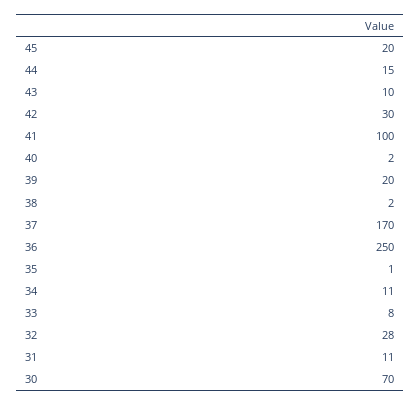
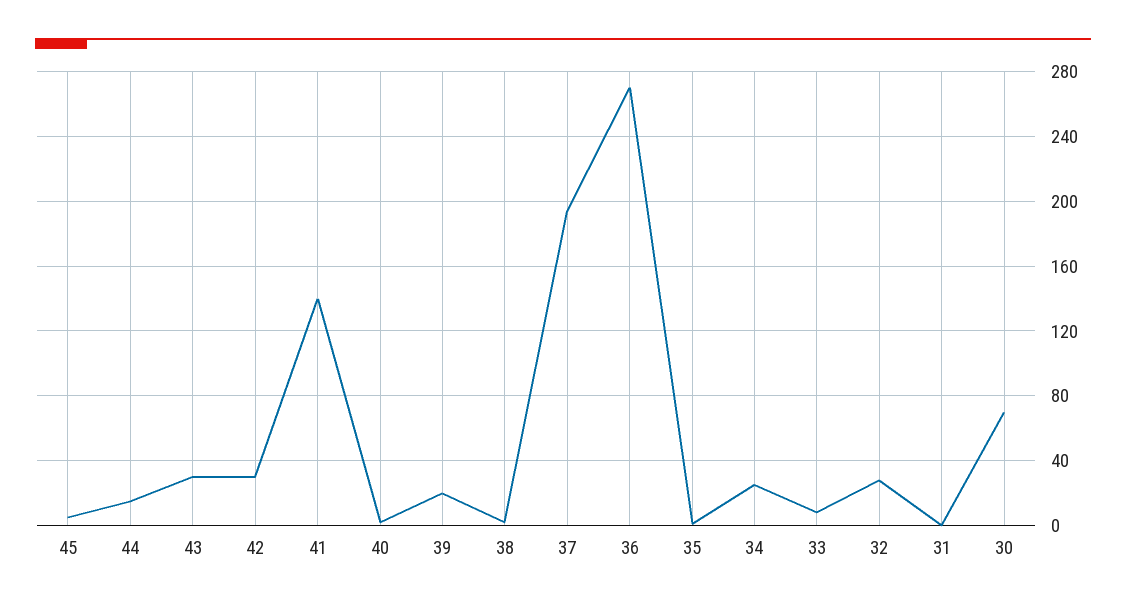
45: 20 -> 5
43: 10 -> 30
41: 100 -> 140
37: 170 -> 195
36: 250 -> 270
34: 11 -> 25
31: 11 -> 0

